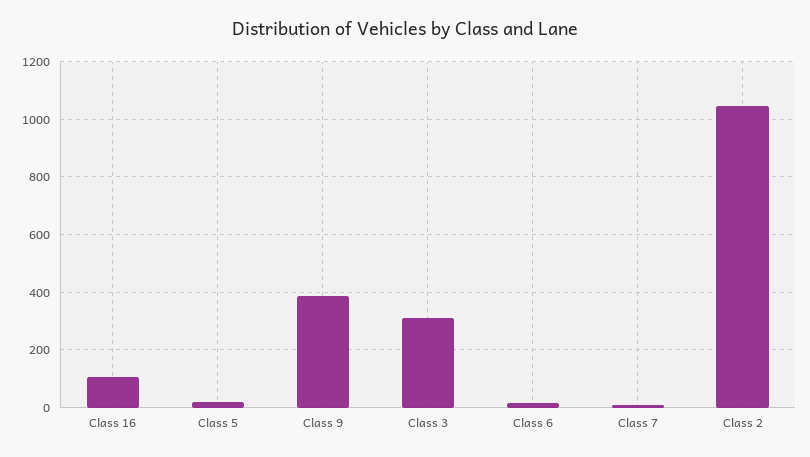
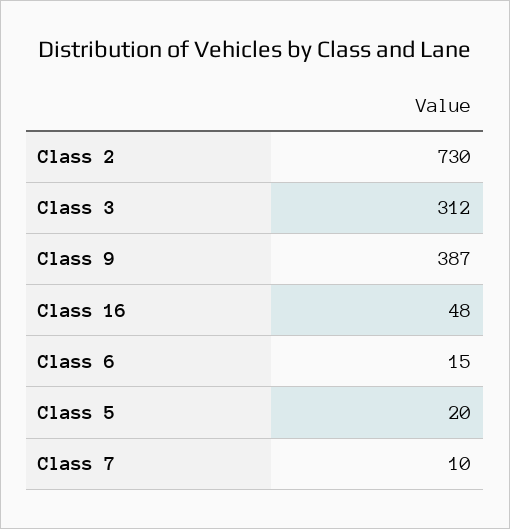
Class 16: 100 -> 48
Class 2: 1050 -> 730

